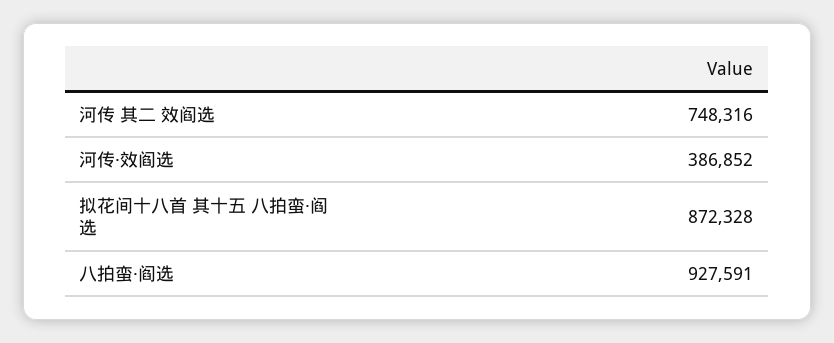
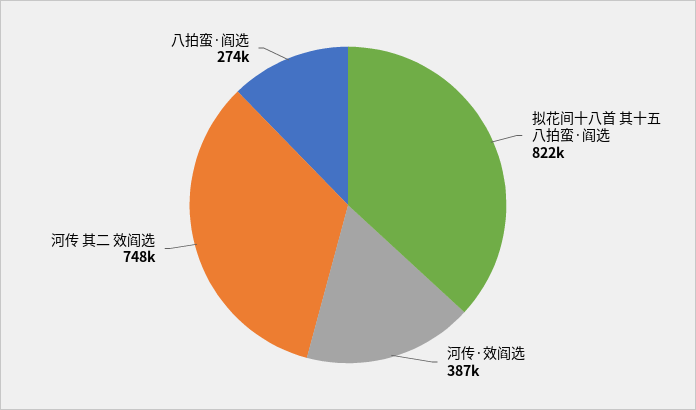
拟花间十八首 其十五 八拍蛮·阎选: 872328 -> 822000
八拍蛮·阎选: 927591 -> 274000

